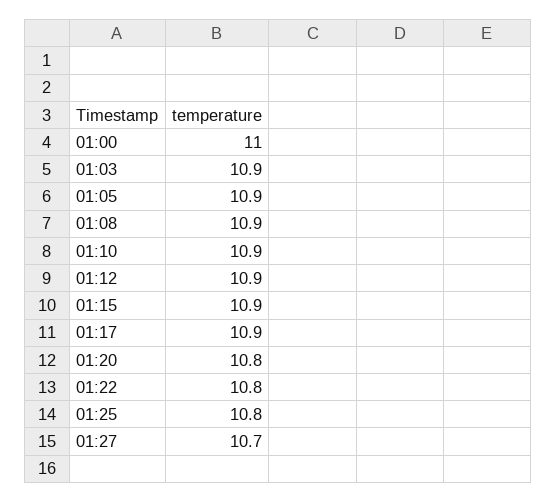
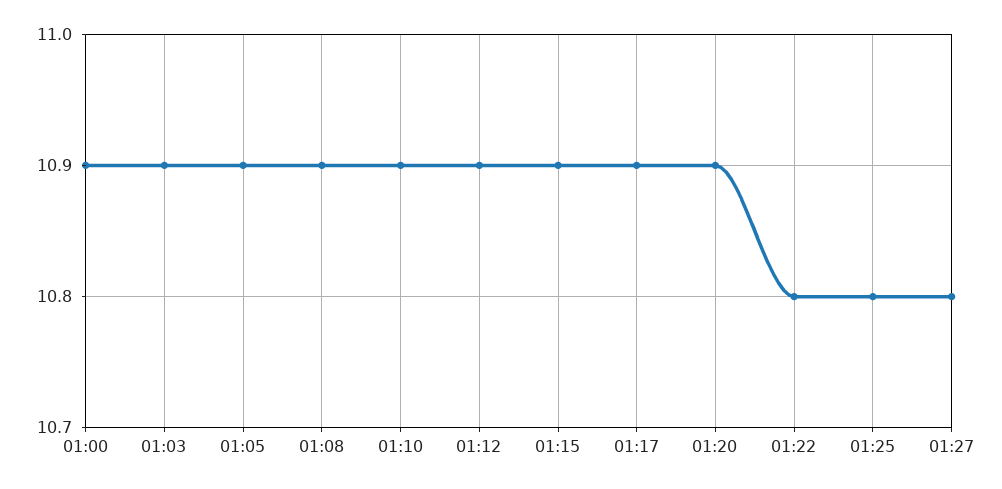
01:00: 11 -> 10.9
01:20: 10.8 -> 10.9
01:27: 10.7 -> 10.8

